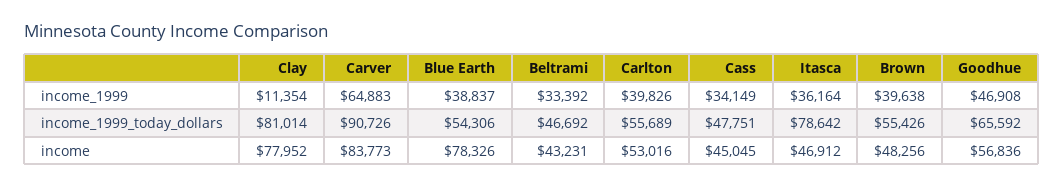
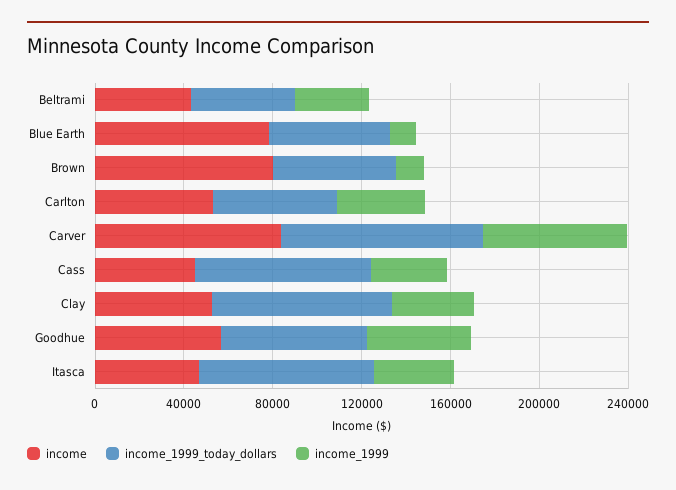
income_1999, Clay: 11354 -> 40000
income_1999, Blue Earth: 38837 -> 10000
income_1999, Brown: 39638 -> 10000
income_1999_today_dollars, Cass: 47751 -> 80000
income, Clay: 77952 -> 50000
income, Brown: 48256 -> 80000

